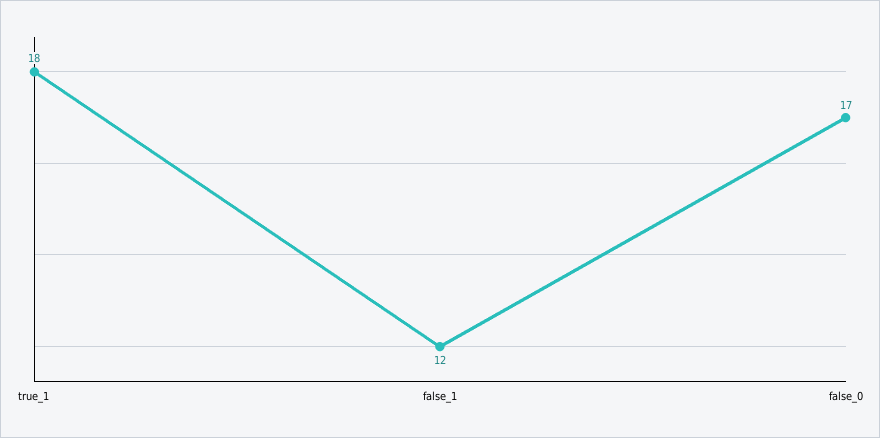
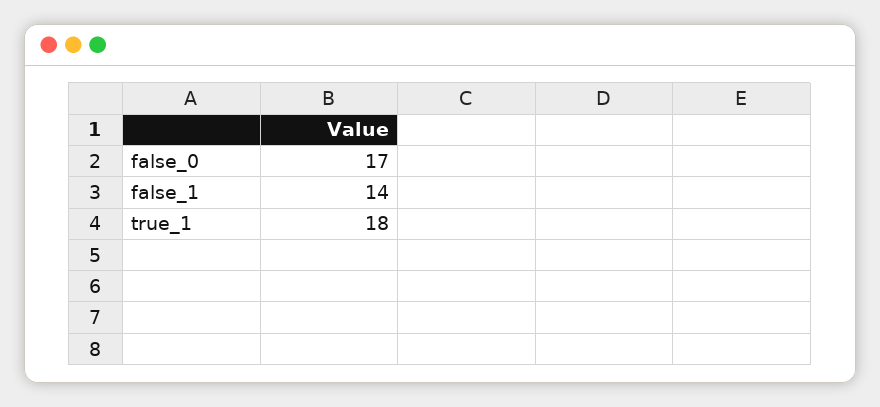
false_1: 12 -> 14

